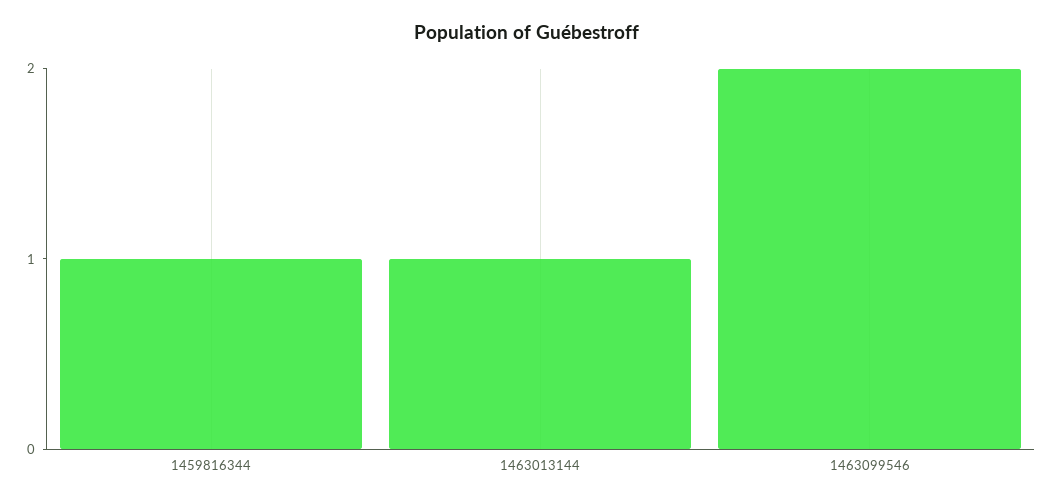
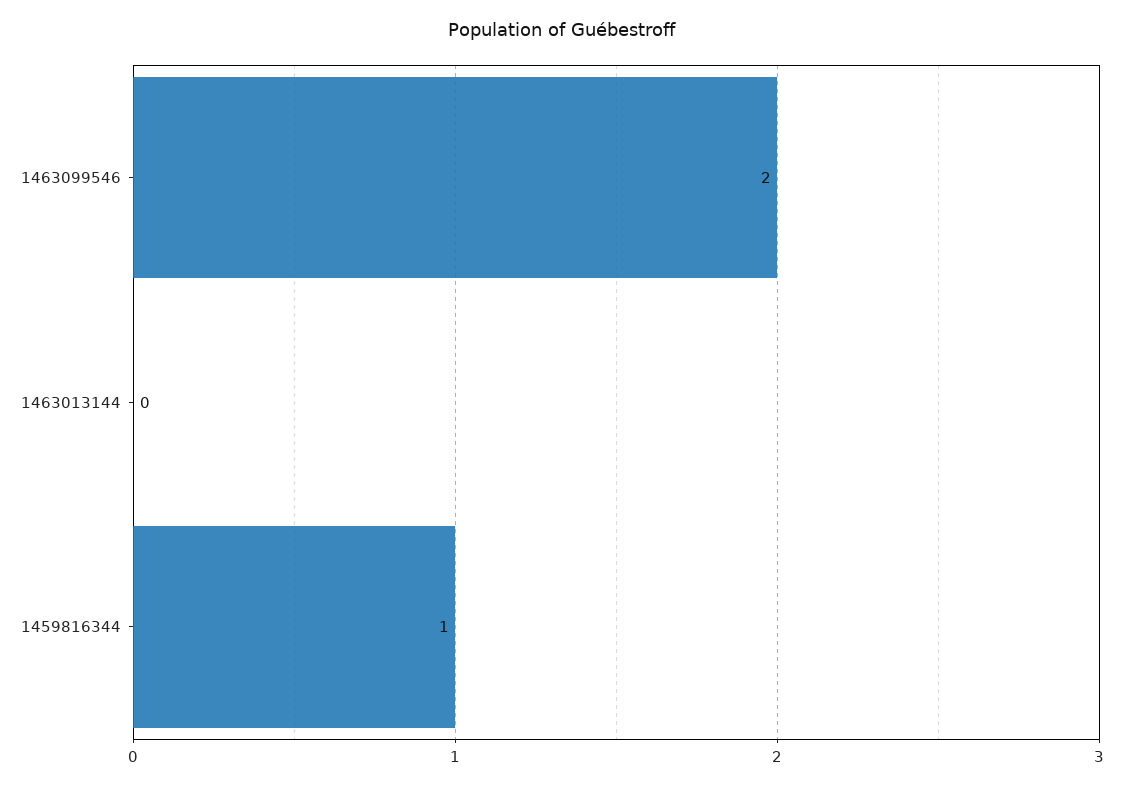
1463013144: 1 -> 0

